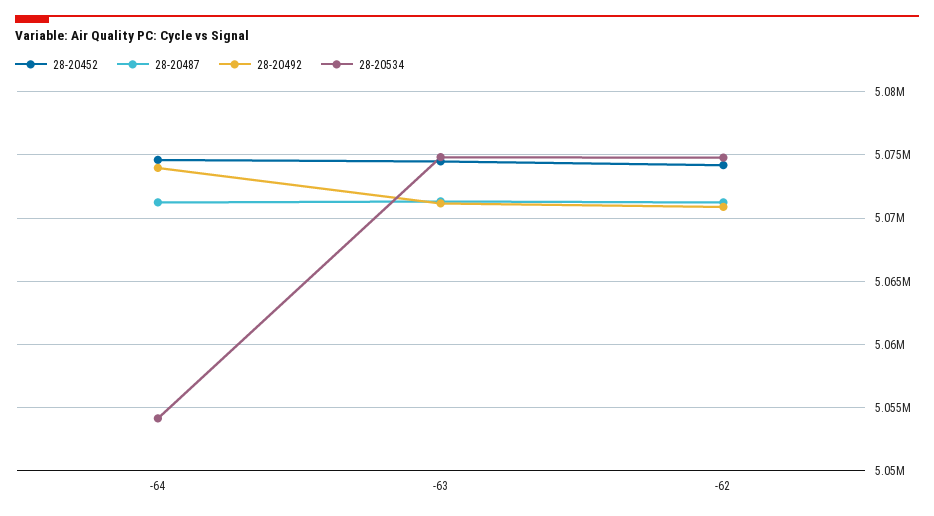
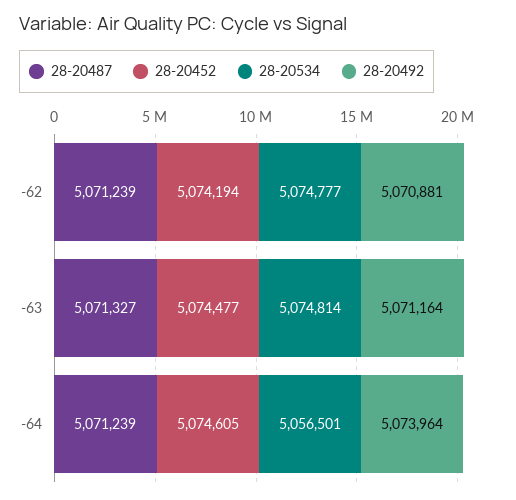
28-20534, -64: 5054000 -> 5056501

